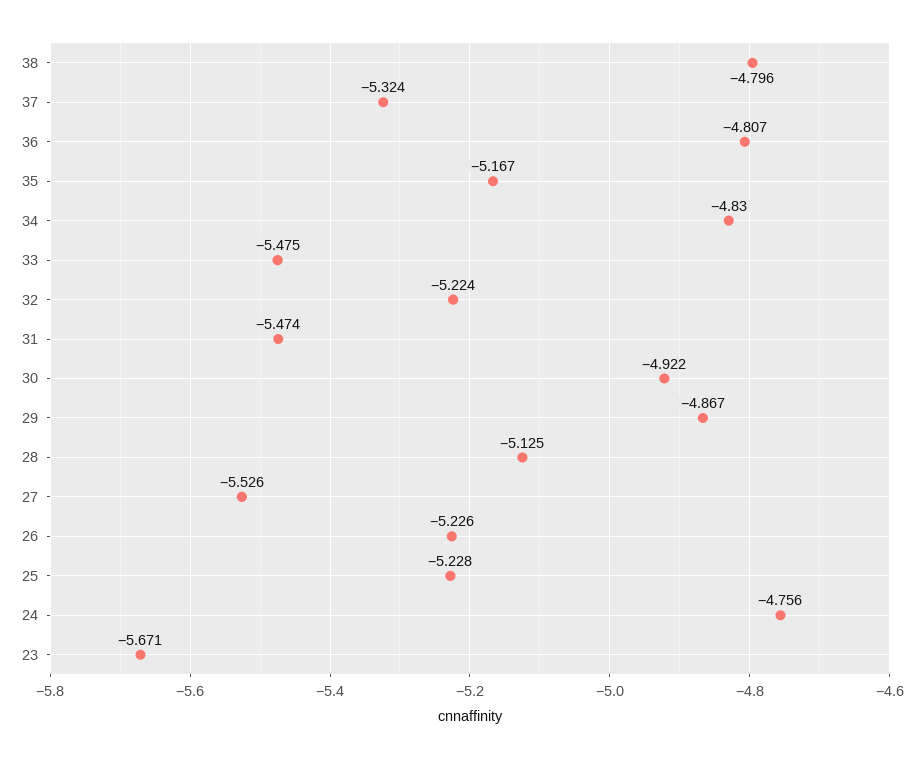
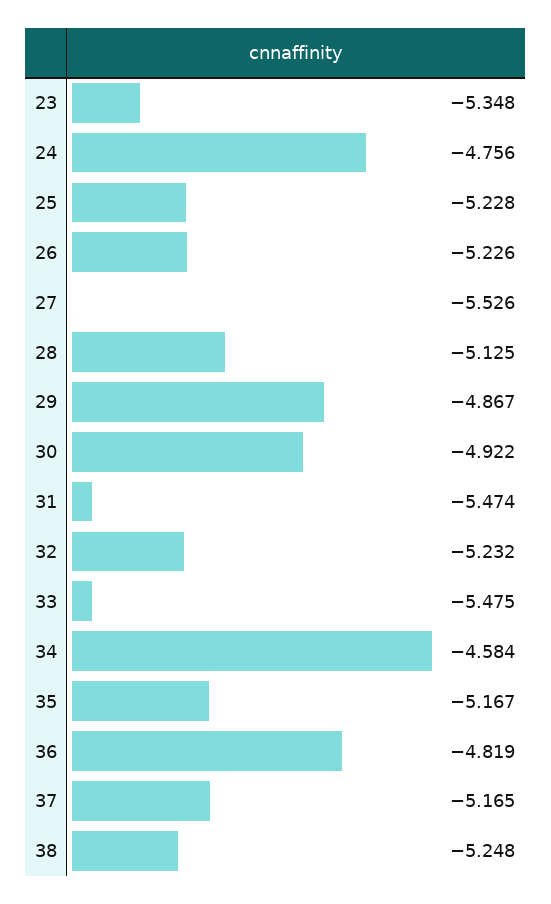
38: -4.796 -> -5.248
37: -5.324 -> -5.165
36: -4.807 -> -4.819
34: -4.83 -> -4.584
32: -5.224 -> -5.232
23: -5.671 -> -5.348

